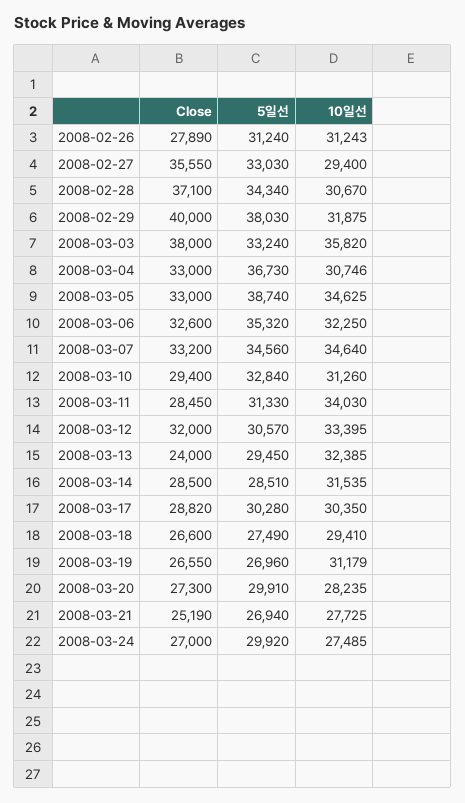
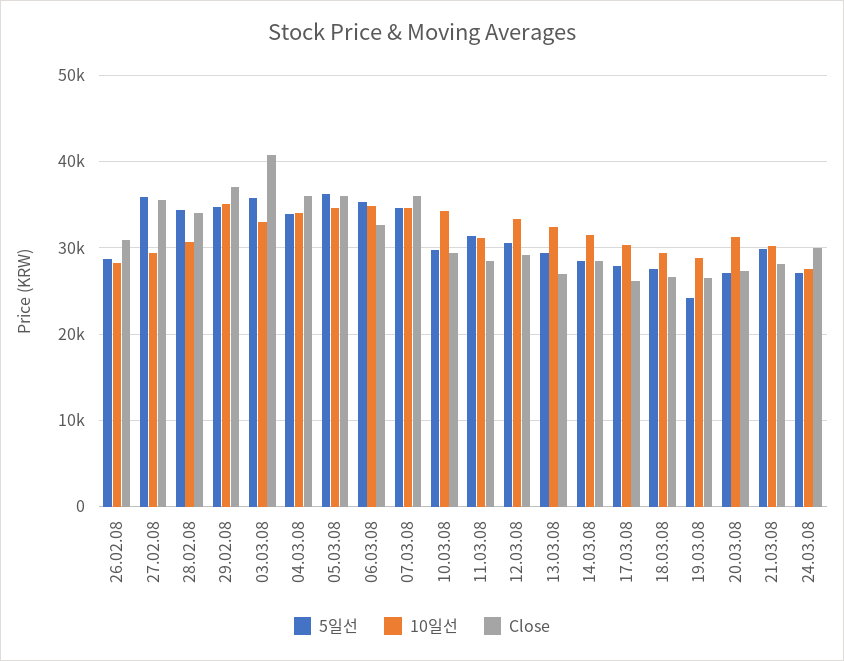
Close, 2008-02-26: 27890 -> 31000
5일선, 2008-02-26: 31240 -> 29000
10일선, 2008-02-26: 31243 -> 28000
5일선, 2008-02-27: 33030 -> 36000
Close, 2008-02-28: 37100 -> 34000
Close, 2008-02-29: 40000 -> 37000
5일선, 2008-02-29: 38030 -> 35000
10일선, 2008-02-29: 31875 -> 35000
Close, 2008-03-03: 38000 -> 41000
5일선, 2008-03-03: 33240 -> 36000
10일선, 2008-03-03: 35820 -> 33000
Close, 2008-03-04: 33000 -> 36000
5일선, 2008-03-04: 36730 -> 34000
10일선, 2008-03-04: 30746 -> 34000
Close, 2008-03-05: 33000 -> 36000
5일선, 2008-03-05: 38740 -> 36000
10일선, 2008-03-06: 32250 -> 35000
Close, 2008-03-07: 33200 -> 36000
5일선, 2008-03-10: 32840 -> 30000
10일선, 2008-03-10: 31260 -> 34000
10일선, 2008-03-11: 34030 -> 31000
Close, 2008-03-12: 32000 -> 29000
Close, 2008-03-13: 24000 -> 27000
Close, 2008-03-17: 28820 -> 26000
5일선, 2008-03-17: 30280 -> 28000
5일선, 2008-03-19: 26960 -> 24000
10일선, 2008-03-19: 31179 -> 29000
5일선, 2008-03-20: 29910 -> 27000
10일선, 2008-03-20: 28235 -> 31000
Close, 2008-03-21: 25190 -> 28000
5일선, 2008-03-21: 26940 -> 30000
10일선, 2008-03-21: 27725 -> 30000
Close, 2008-03-24: 27000 -> 30000
5일선, 2008-03-24: 29920 -> 27000

